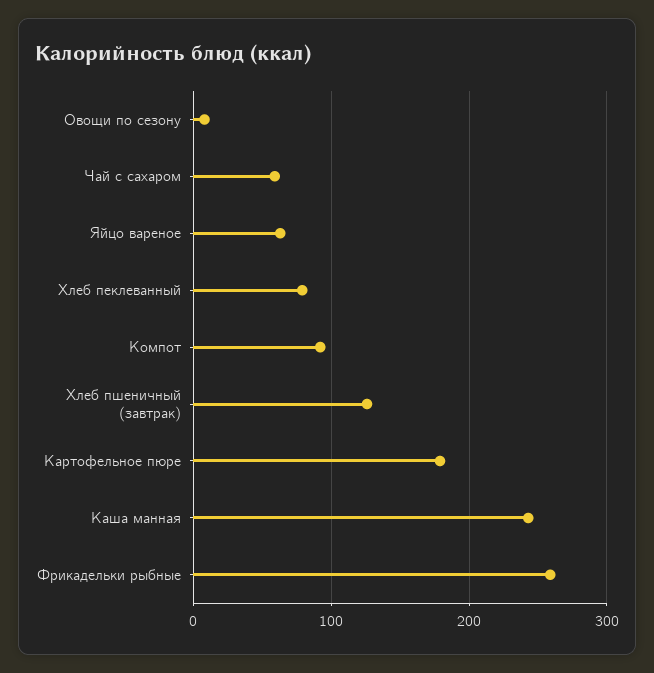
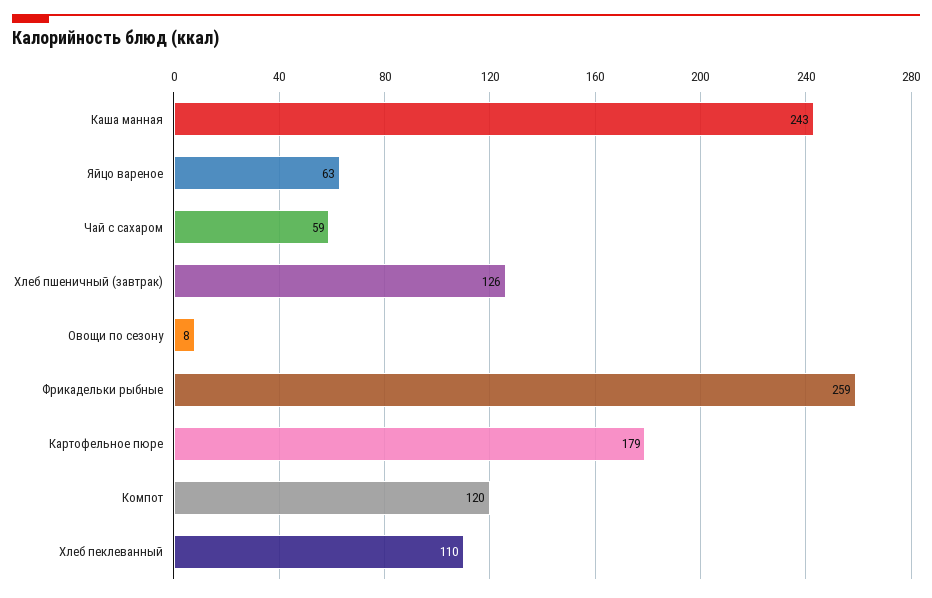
Хлеб пеклеванный: 80 -> 110
Компот: 90 -> 120

